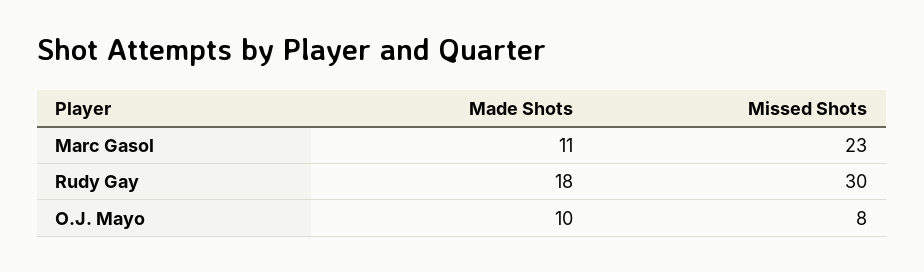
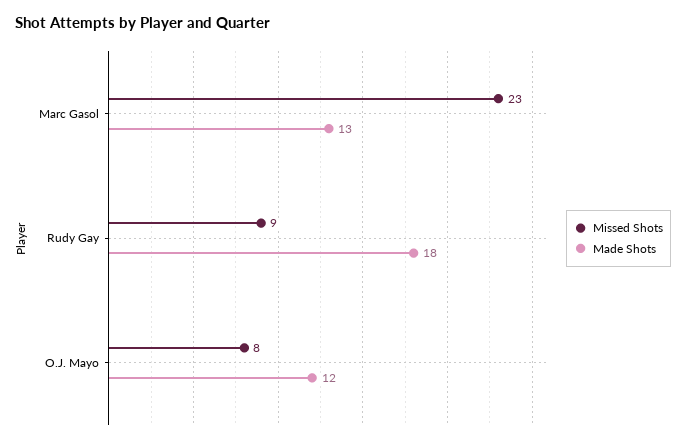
Made Shots, Marc Gasol: 11 -> 13
Missed Shots, Rudy Gay: 30 -> 9
Made Shots, O.J. Mayo: 10 -> 12

